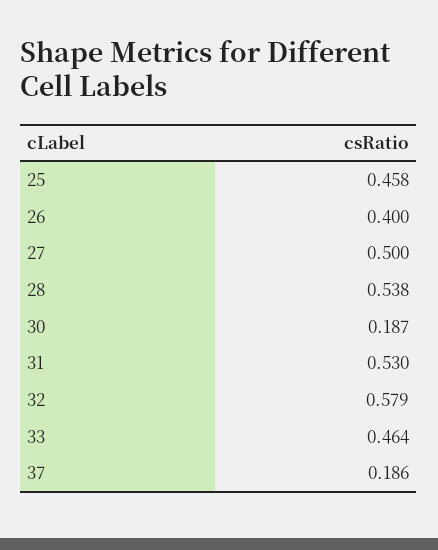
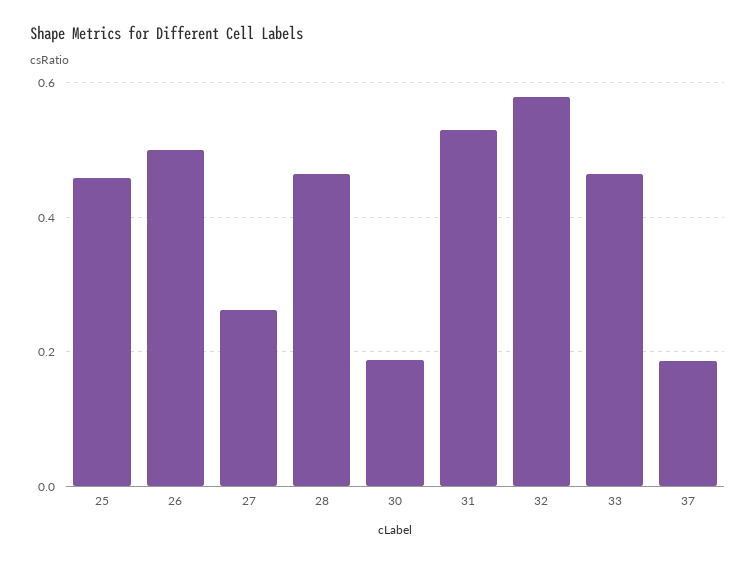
26: 0.4 -> 0.5
27: 0.5 -> 0.26
28: 0.538 -> 0.46

